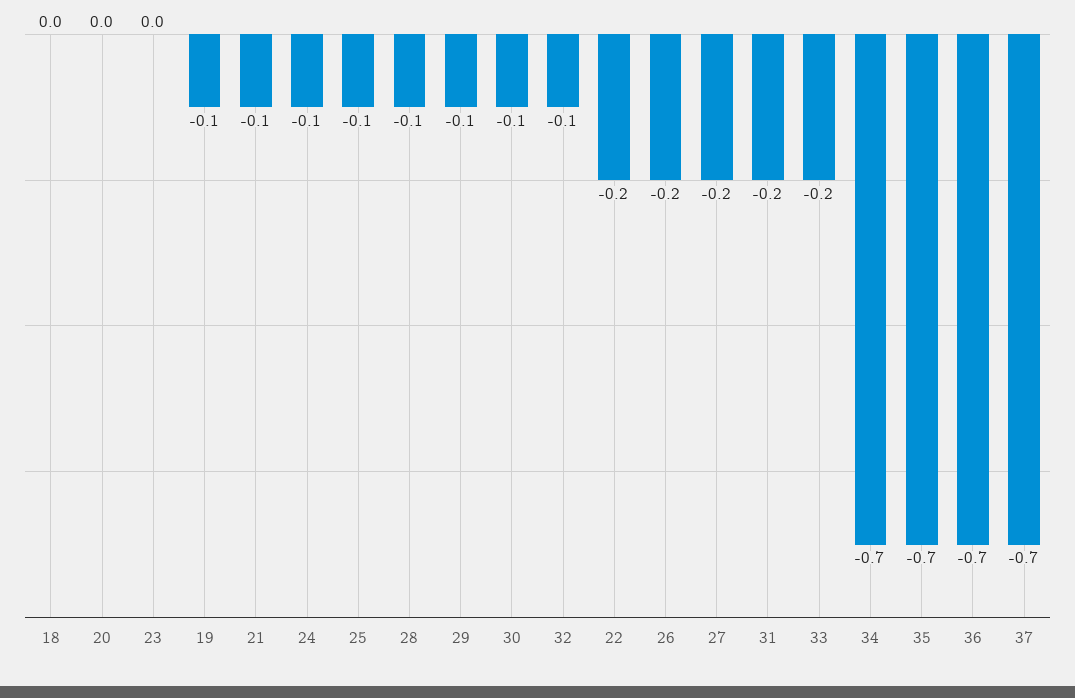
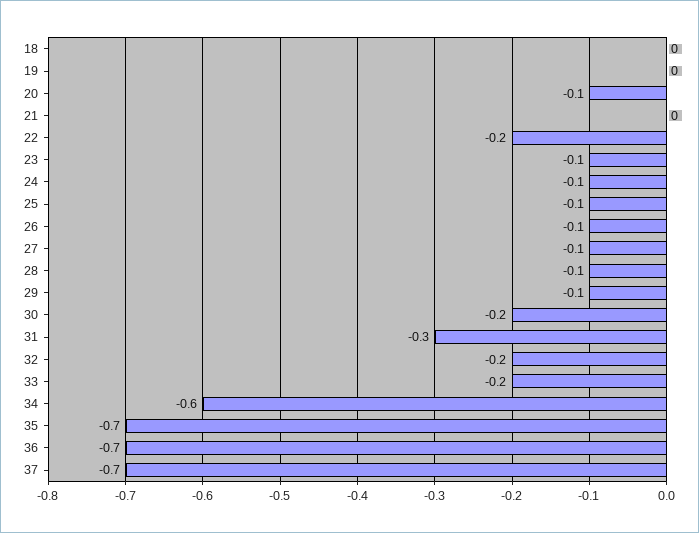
20: 0 -> -0.1
23: 0 -> -0.1
19: -0.1 -> 0
21: -0.1 -> 0
30: -0.1 -> -0.2
32: -0.1 -> -0.2
26: -0.2 -> -0.1
27: -0.2 -> -0.1
31: -0.2 -> -0.3
34: -0.7 -> -0.6

